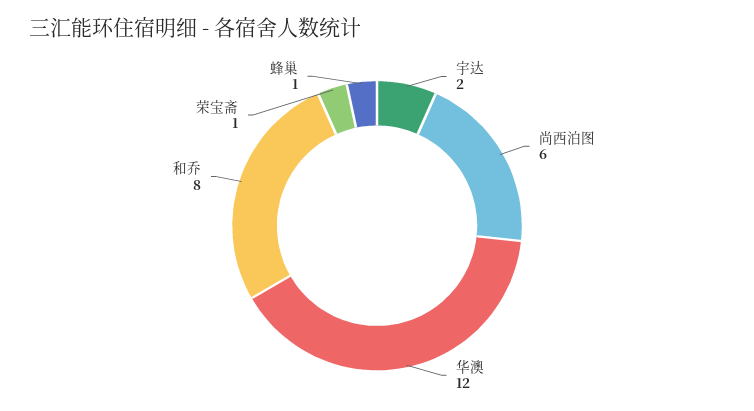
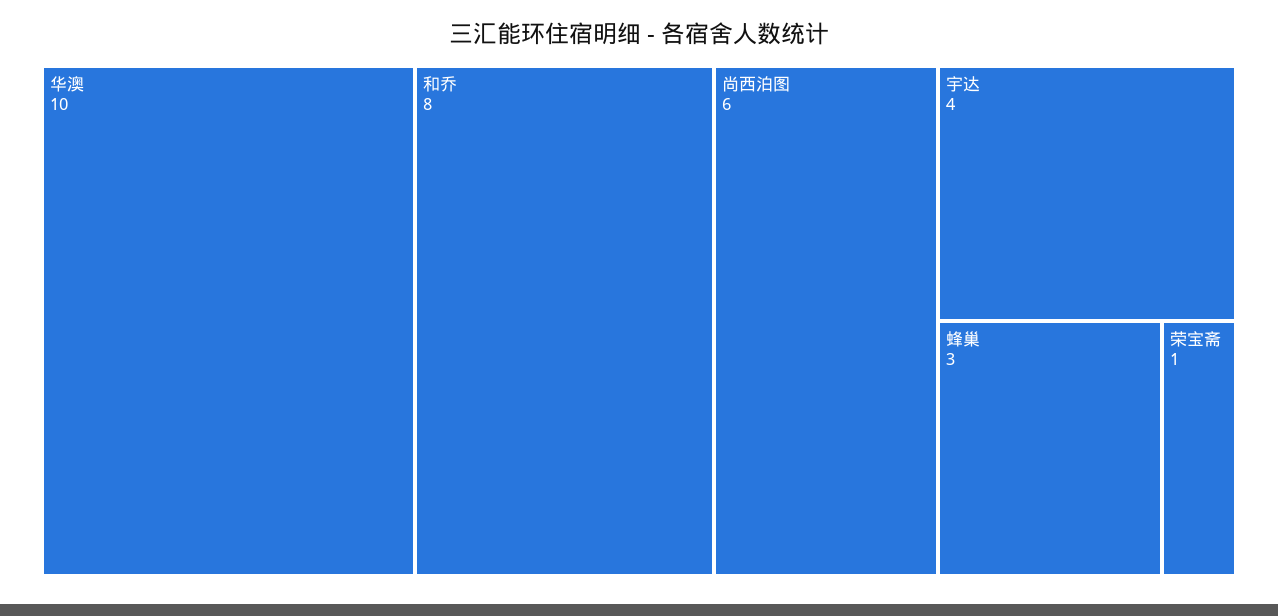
宇达: 2 -> 4
华澳: 12 -> 10
蜂巢: 1 -> 3

